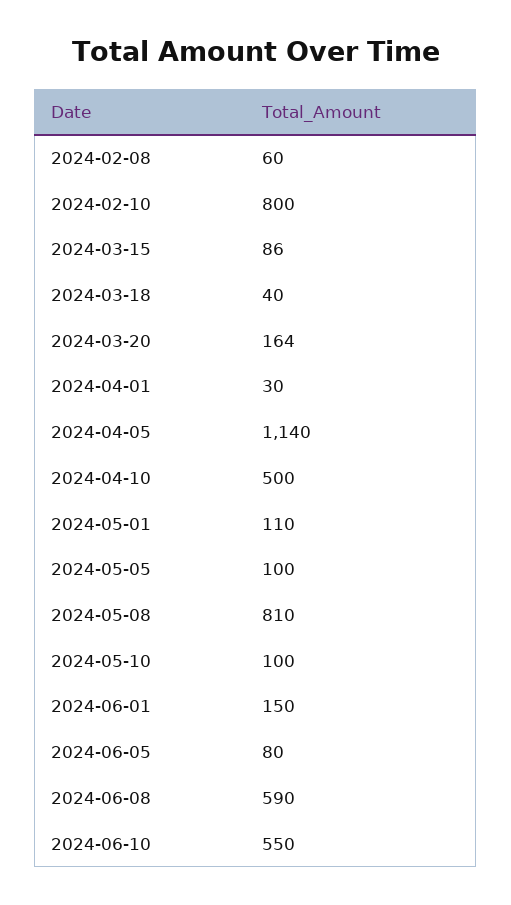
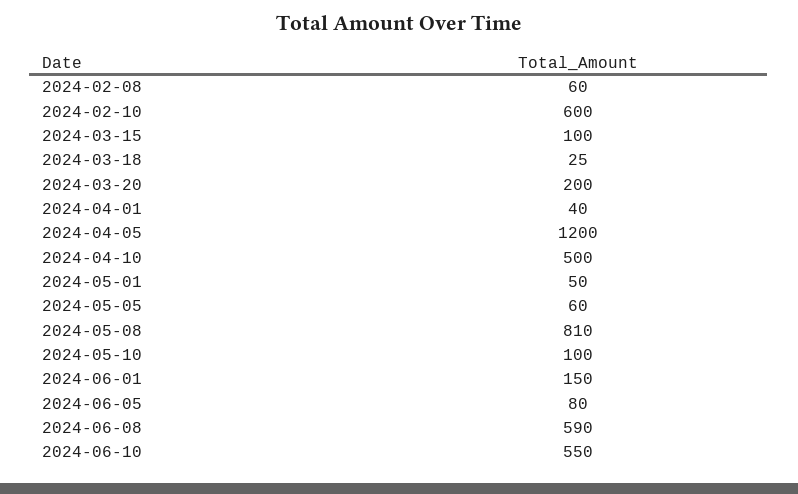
2024-02-10: 800 -> 600
2024-03-15: 86 -> 100
2024-03-18: 40 -> 25
2024-03-20: 164 -> 200
2024-04-01: 30 -> 40
2024-04-05: 1140 -> 1200
2024-05-01: 110 -> 50
2024-05-05: 100 -> 60

